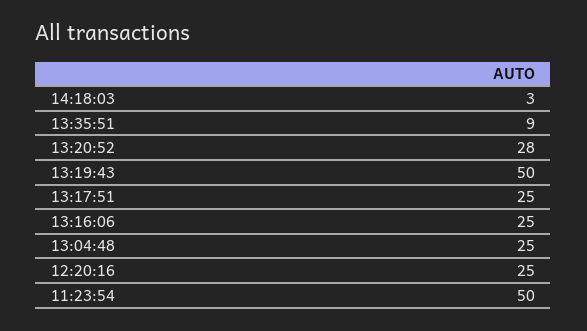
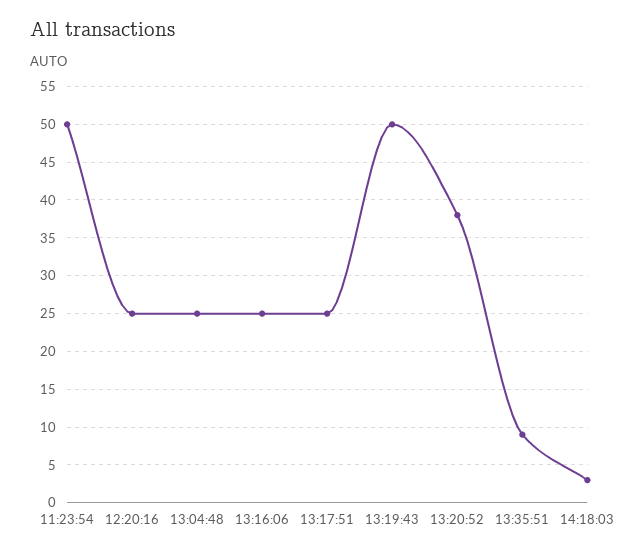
13:20:52: 28 -> 38

